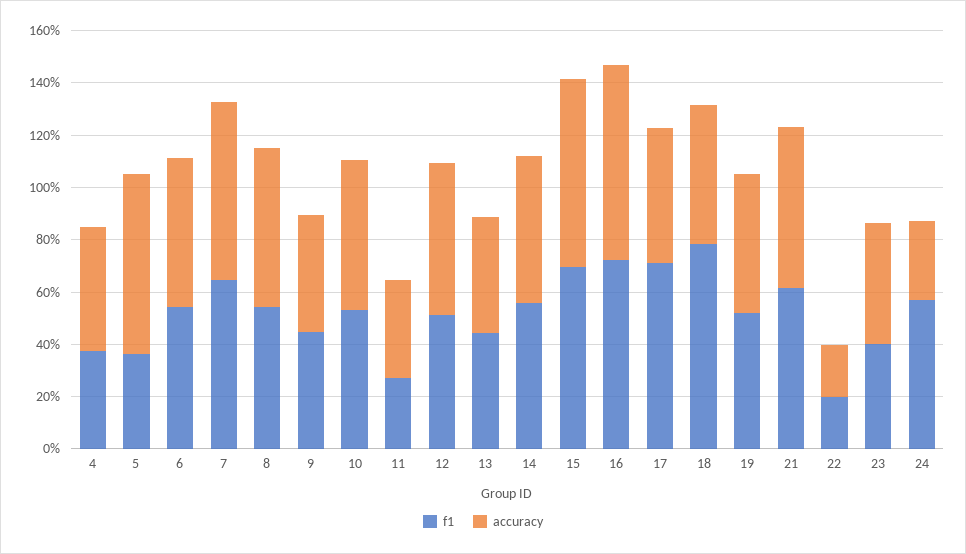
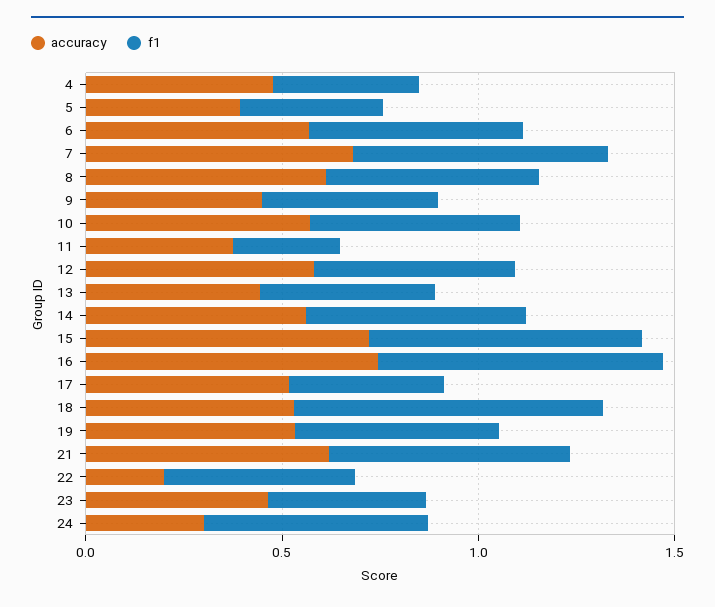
accuracy, 5: 0.7 -> 0.4
f1, 17: 0.7 -> 0.4
f1, 22: 0.2 -> 0.5

